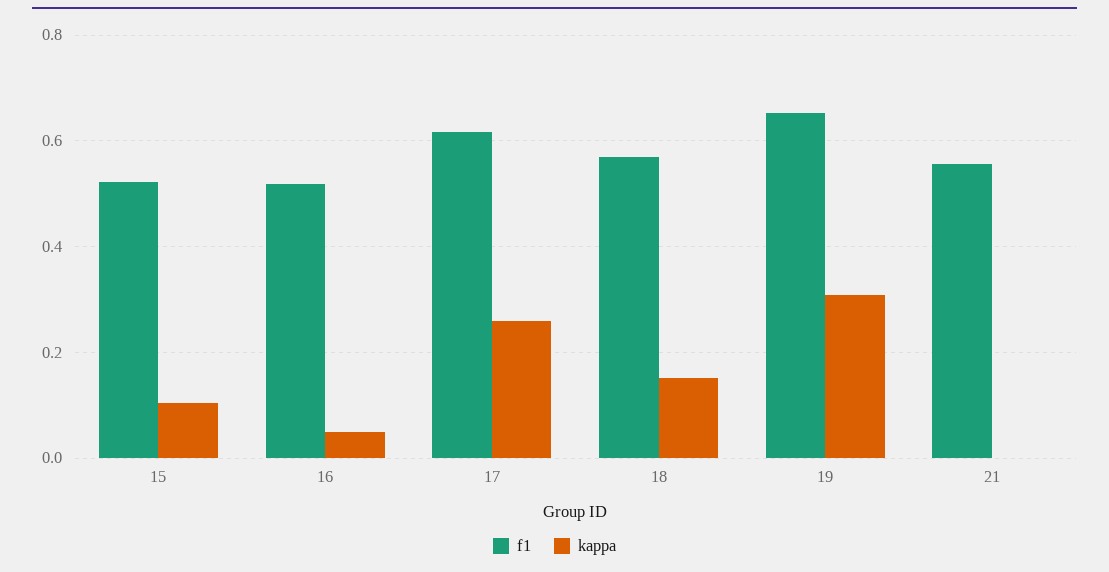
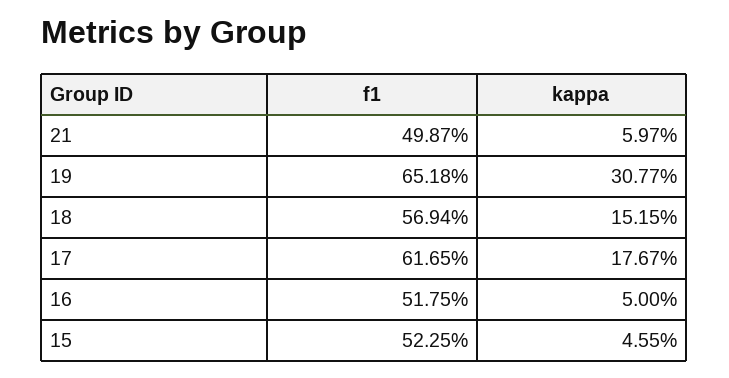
kappa, 15: 0.1 -> 0.0455
kappa, 17: 0.26 -> 0.1767
f1, 21: 0.56 -> 0.4987
kappa, 21: 0 -> 0.0597

